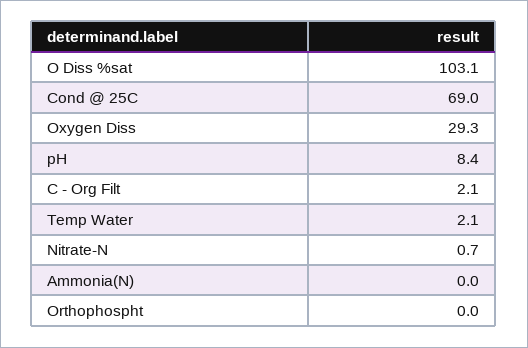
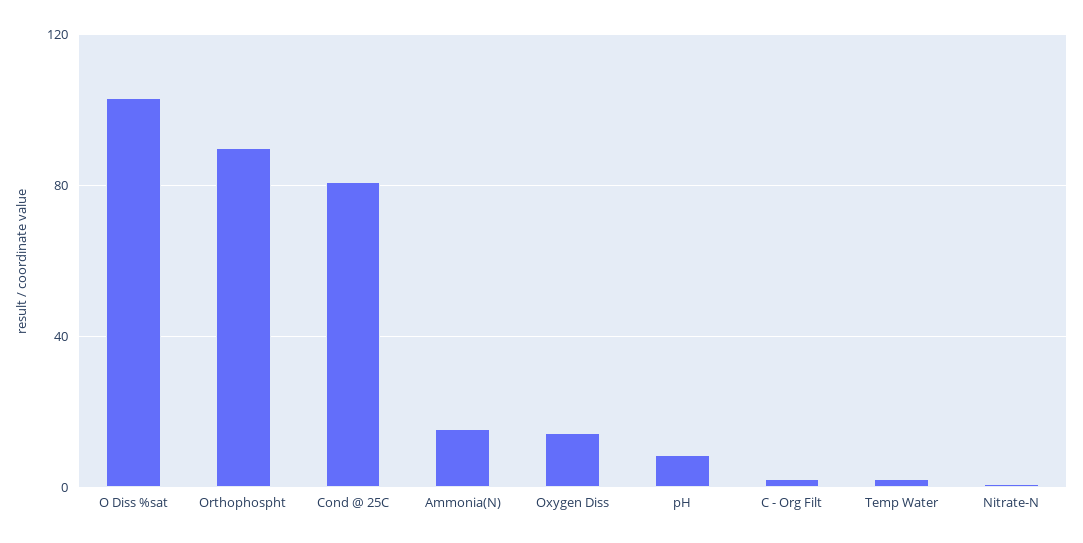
Cond @ 25C: 69 -> 80
Oxygen Diss: 29.3 -> 15
Ammonia(N): 0 -> 15
Orthophospht: 0 -> 90

